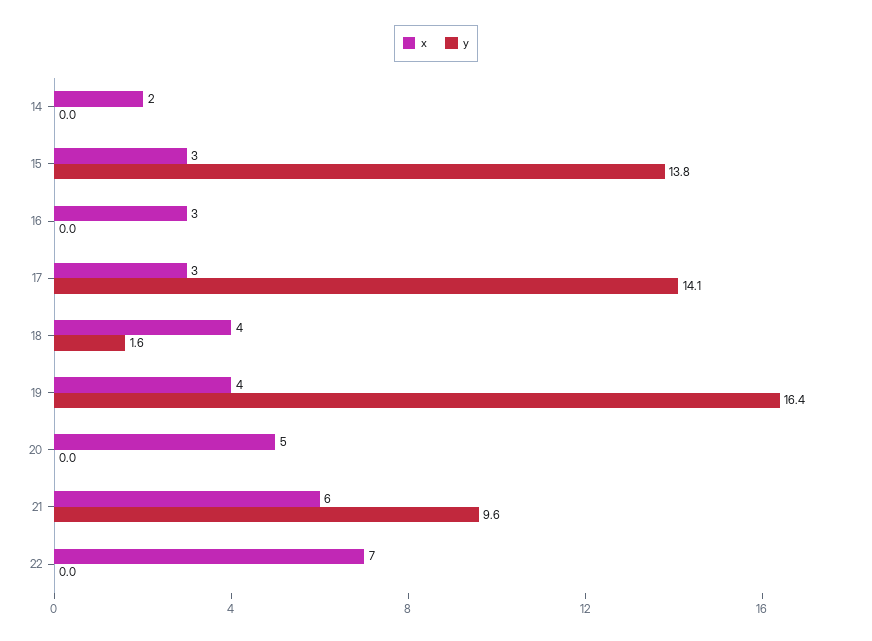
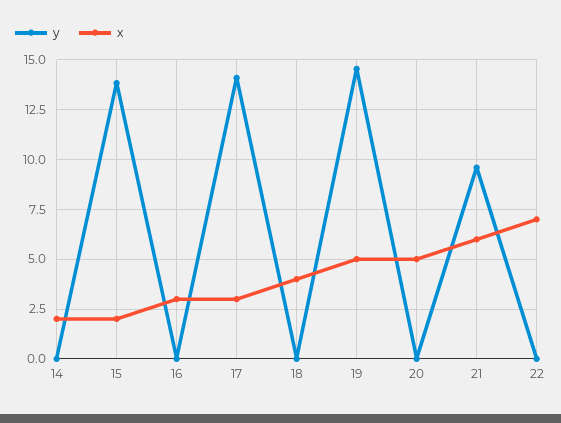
x, 15: 3 -> 2
y, 18: 1.6 -> 0
x, 19: 4 -> 5
y, 19: 16.4 -> 14.5

